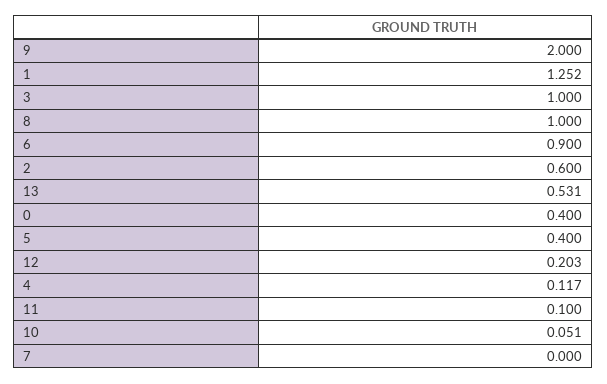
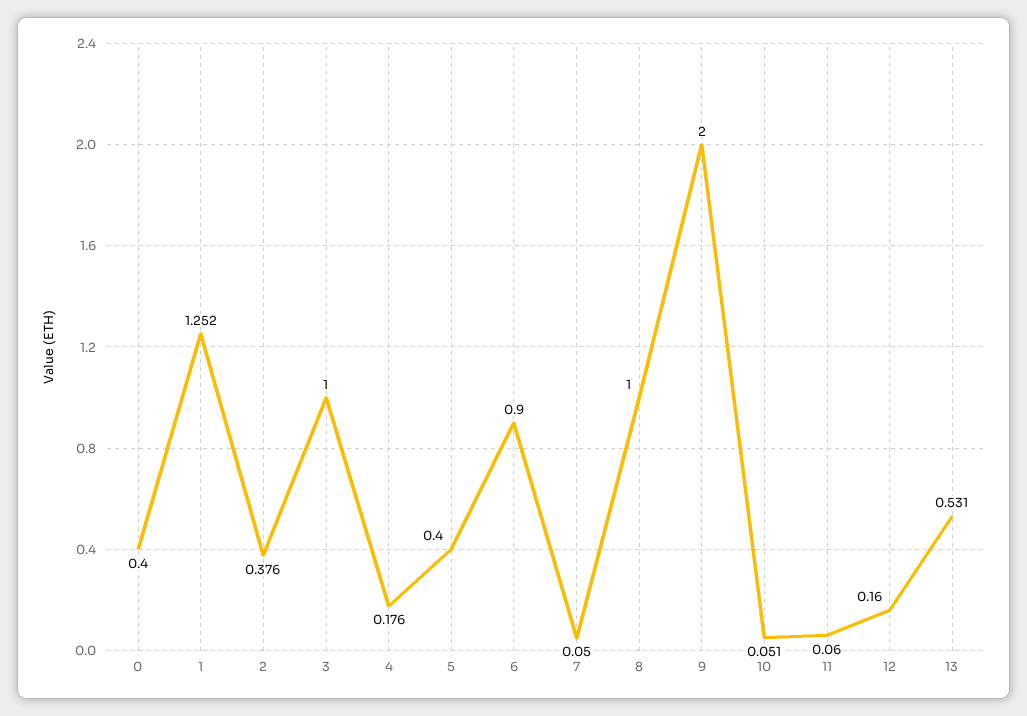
2: 0.6 -> 0.376
12: 0.203 -> 0.16
4: 0.117 -> 0.176
11: 0.1 -> 0.06
7: 0 -> 0.05

